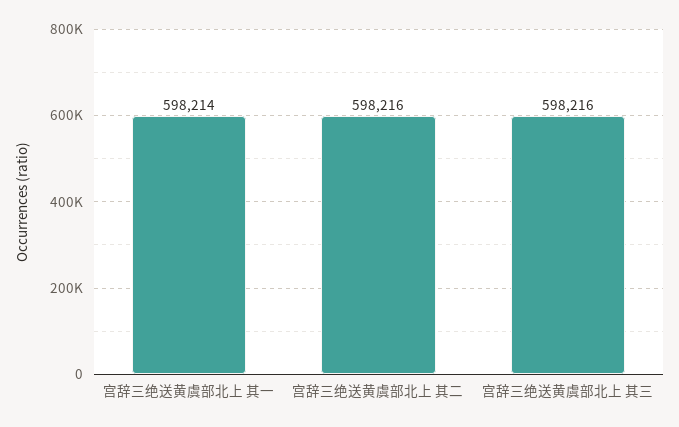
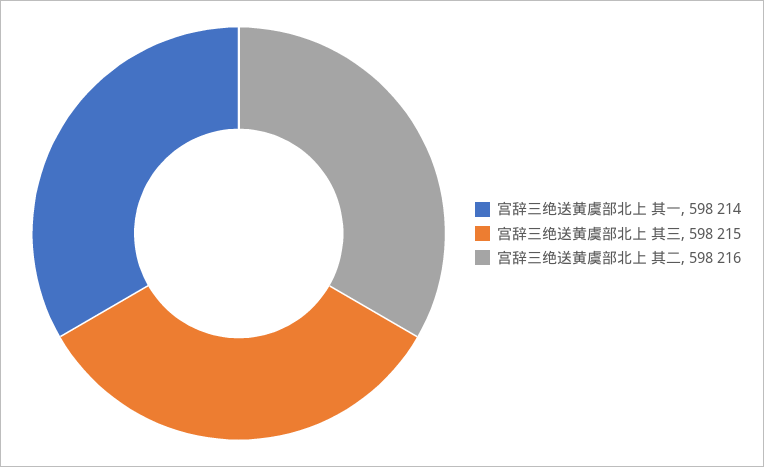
宫辞三绝送黄虞部北上 其三: 598216 -> 598215

